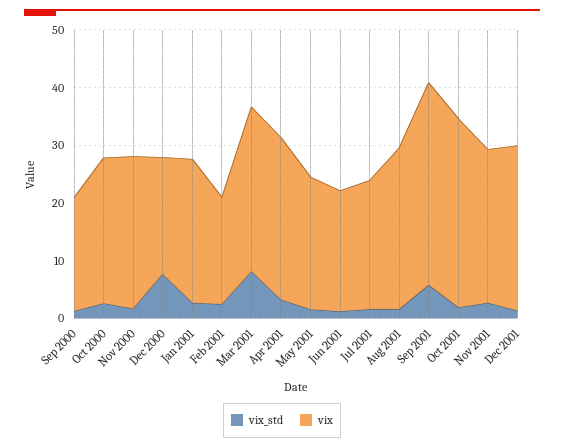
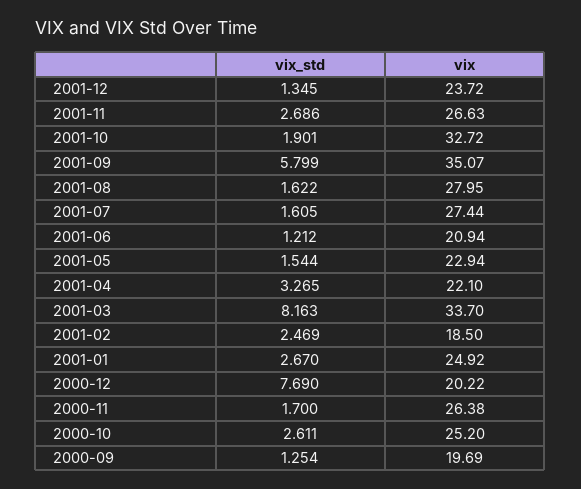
vix, Mar 2001: 28 -> 33.7
vix, Apr 2001: 28 -> 22.1
vix, Jul 2001: 22 -> 27.44
vix, Dec 2001: 28 -> 23.72

